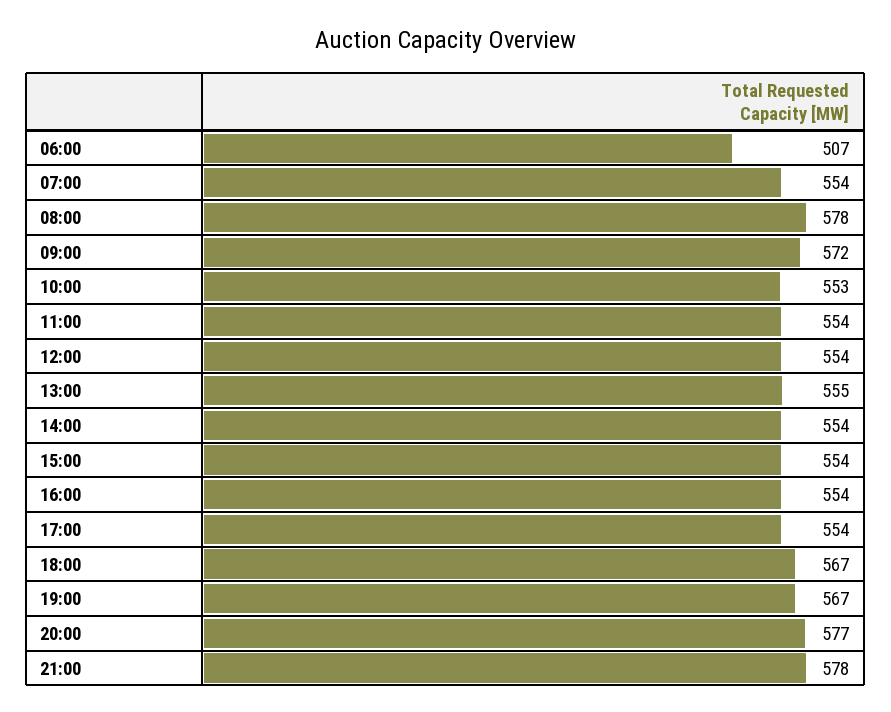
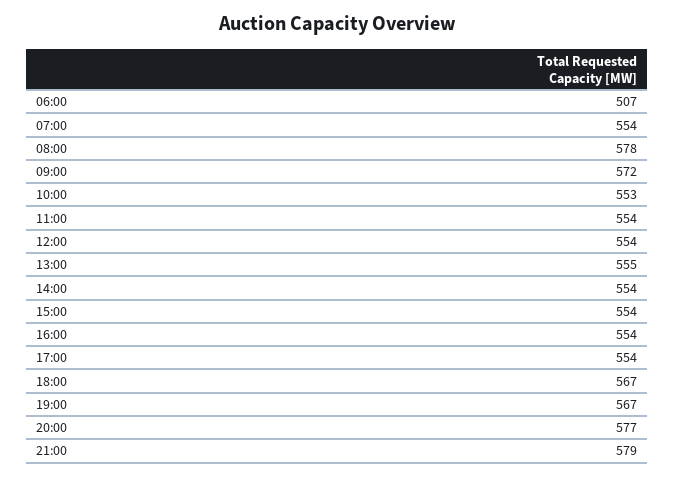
21:00: 578 -> 579

